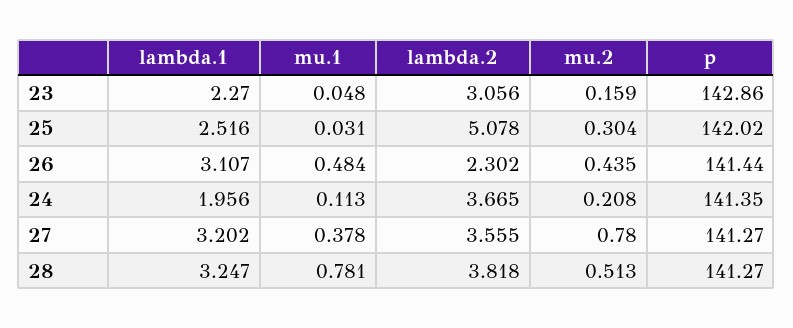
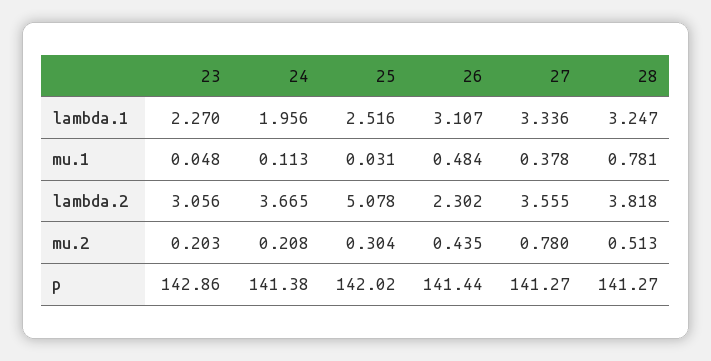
mu.2, 23: 0.159 -> 0.203
p, 24: 141.35 -> 141.38
lambda.1, 27: 3.202 -> 3.336

